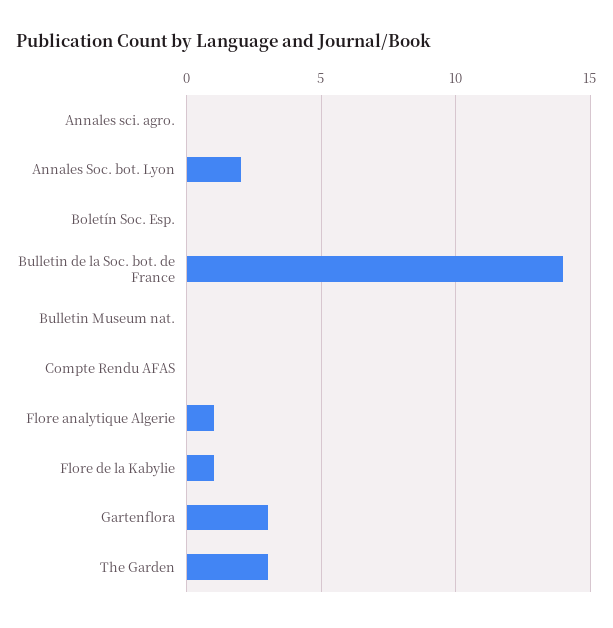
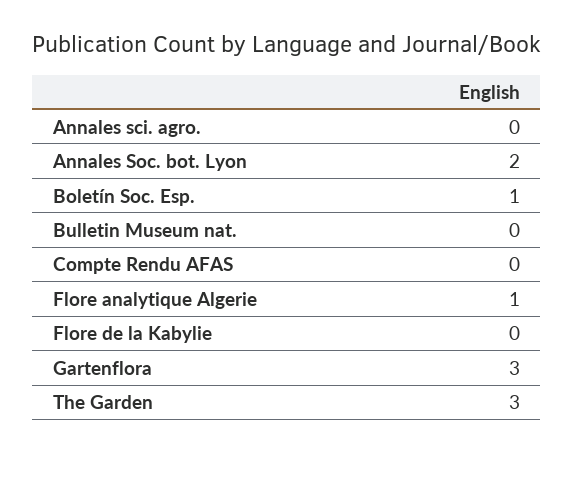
Boletín Soc. Esp.: 0 -> 1
Bulletin de la Soc. bot. de France: 14 -> none
Flore de la Kabylie: 1 -> 0

